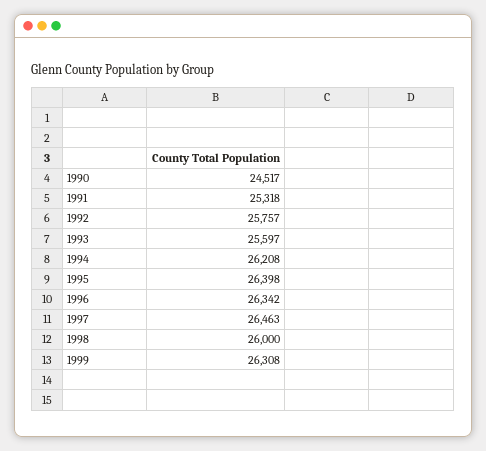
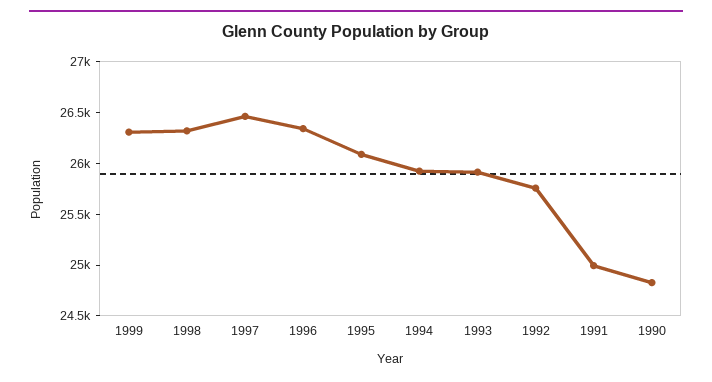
1990: 24517 -> 24800
1991: 25318 -> 25000
1993: 25597 -> 25900
1994: 26208 -> 25900
1995: 26398 -> 26100
1998: 26000 -> 26300

